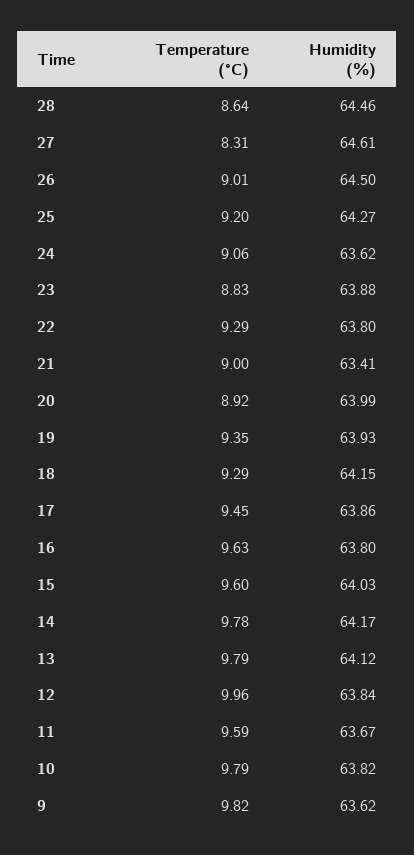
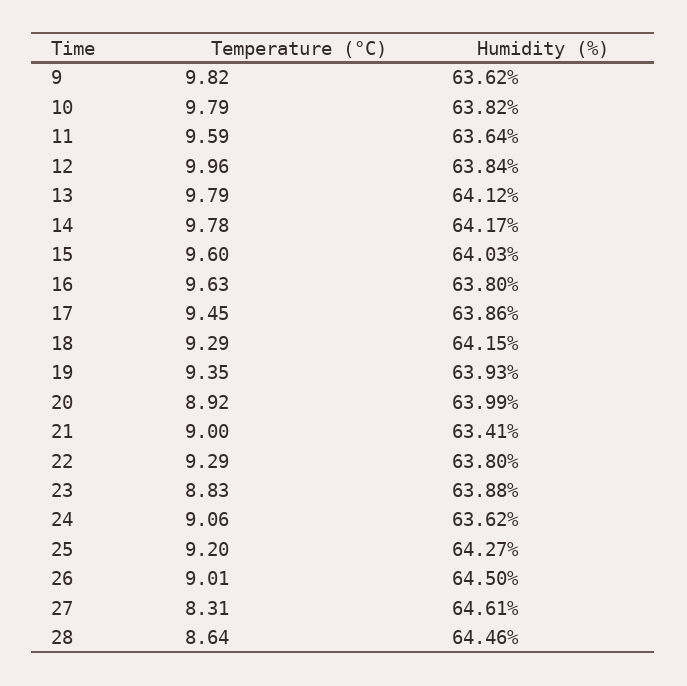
Humidity (%), 11: 63.67 -> 63.64

